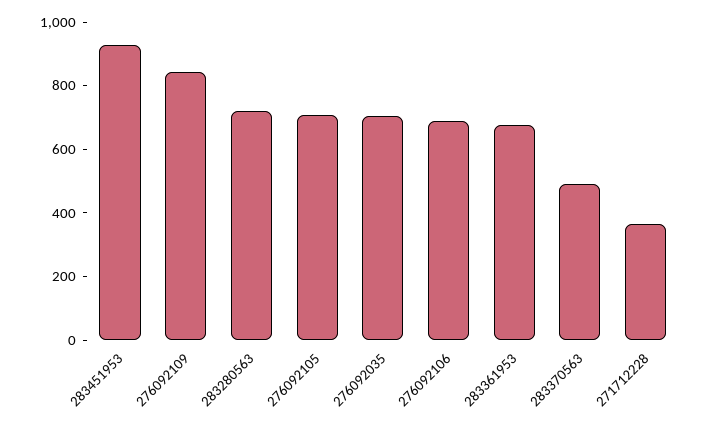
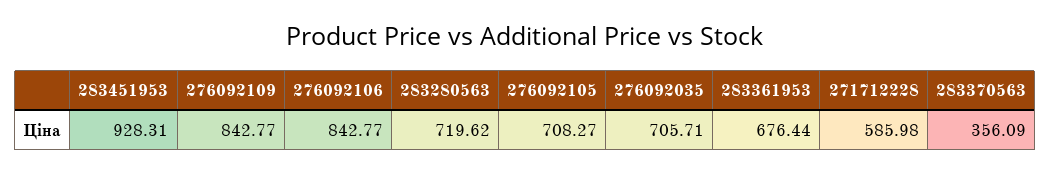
276092106: 700 -> 842.77
283370563: 500 -> 356.09
271712228: 350 -> 585.98

